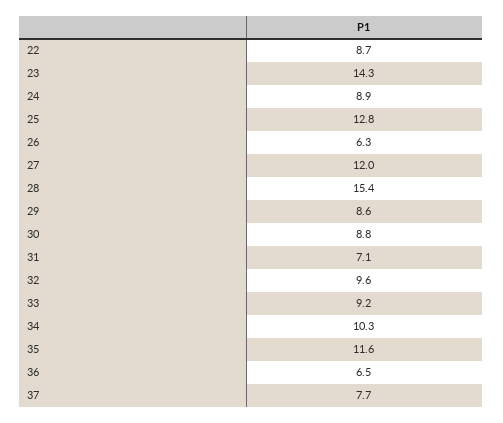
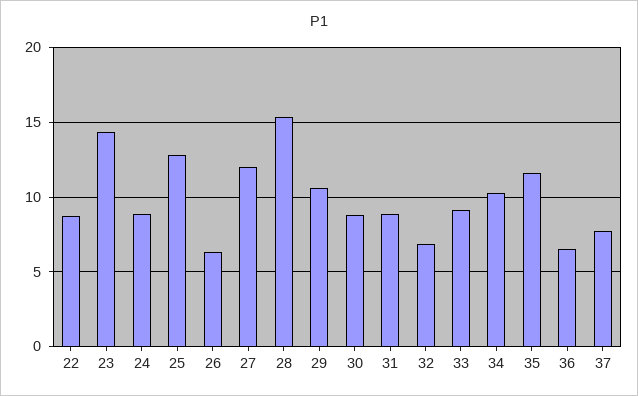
29: 8.6 -> 10.5
31: 7.1 -> 9
32: 9.6 -> 7

